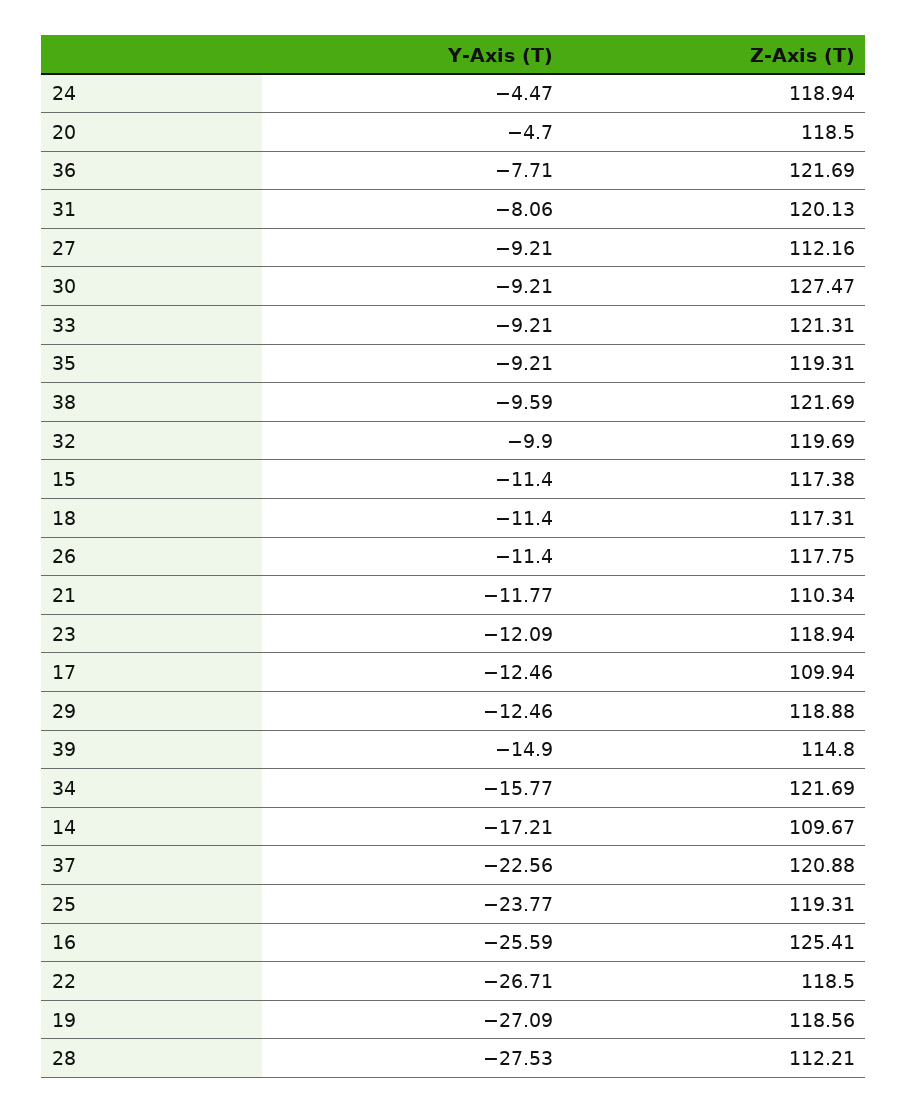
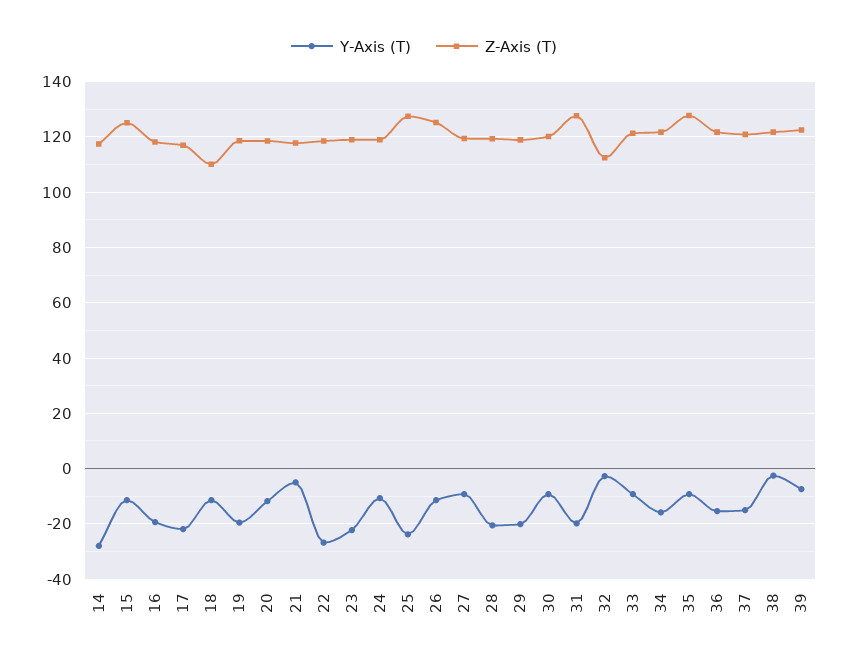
Y-Axis (T), 24: -4.47 -> -10
Y-Axis (T), 20: -4.7 -> -12.5
Y-Axis (T), 36: -7.71 -> -15
Y-Axis (T), 31: -8.06 -> -20
Z-Axis (T), 31: 120.13 -> 127.5
Z-Axis (T), 27: 112.16 -> 120
Z-Axis (T), 30: 127.47 -> 120
Z-Axis (T), 35: 119.31 -> 127.5
Y-Axis (T), 38: -9.59 -> -2.5
Y-Axis (T), 32: -9.9 -> -2.5
Z-Axis (T), 32: 119.69 -> 112.5
Z-Axis (T), 15: 117.38 -> 125
Z-Axis (T), 18: 117.31 -> 110
Z-Axis (T), 26: 117.75 -> 125
Y-Axis (T), 21: -11.77 -> -5
Z-Axis (T), 21: 110.34 -> 117.5
Y-Axis (T), 23: -12.09 -> -22.5
Y-Axis (T), 17: -12.46 -> -22.5
Z-Axis (T), 17: 109.94 -> 117.5
Y-Axis (T), 29: -12.46 -> -20
Y-Axis (T), 39: -14.9 -> -7.5
Z-Axis (T), 39: 114.8 -> 122.5
Y-Axis (T), 14: -17.21 -> -27.5
Z-Axis (T), 14: 109.67 -> 117.5
Y-Axis (T), 37: -22.56 -> -15
Z-Axis (T), 25: 119.31 -> 127.5
Y-Axis (T), 16: -25.59 -> -20
Z-Axis (T), 16: 125.41 -> 117.5
Y-Axis (T), 19: -27.09 -> -20
Y-Axis (T), 28: -27.53 -> -20
Z-Axis (T), 28: 112.21 -> 120

